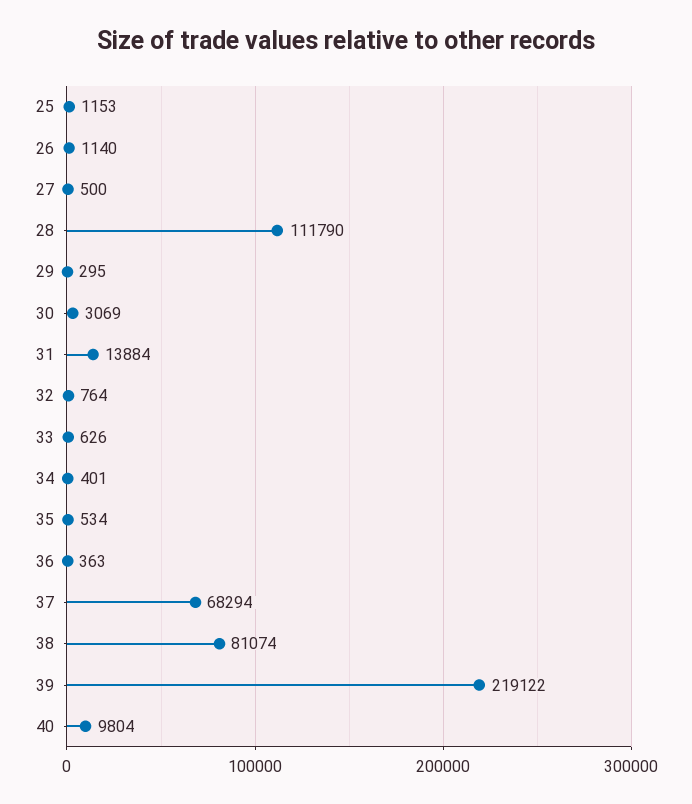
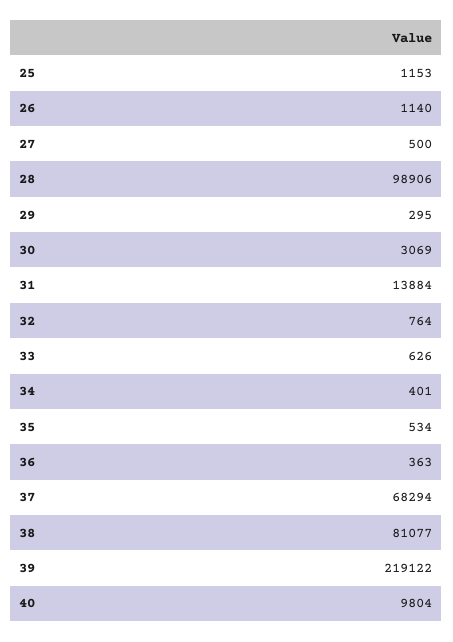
28: 111790 -> 98906
38: 81074 -> 81077

